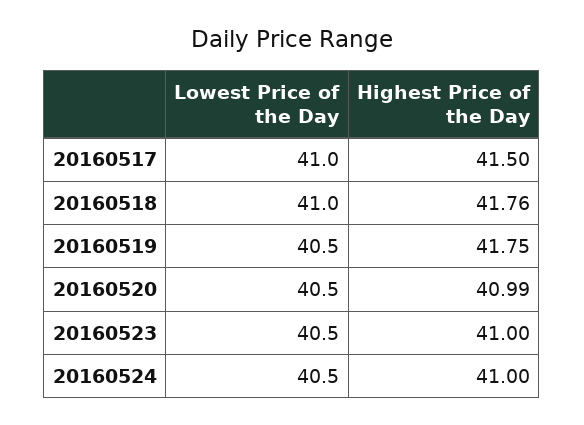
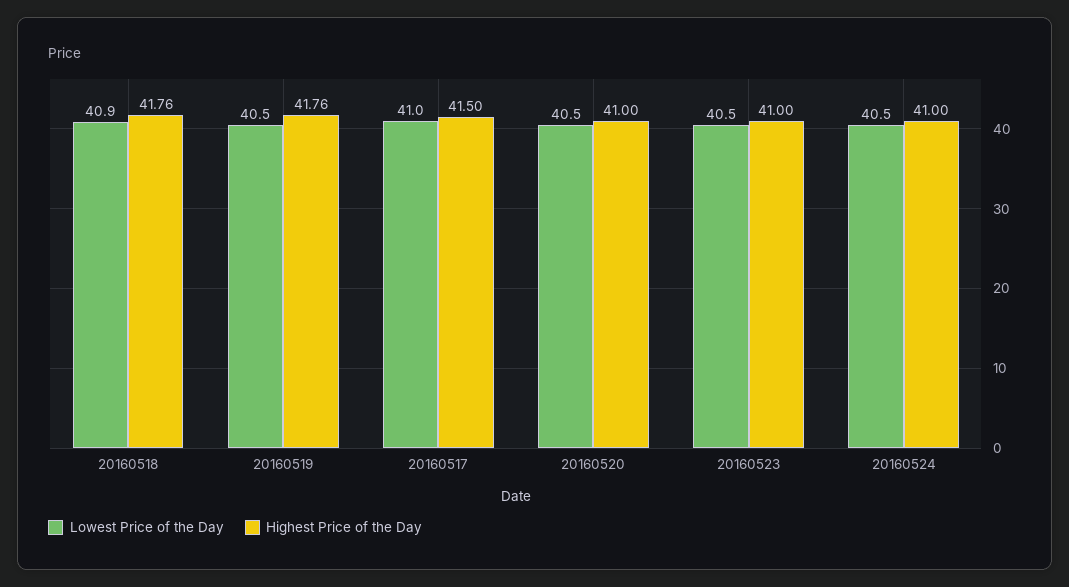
Lowest Price of the Day, 20160518: 41 -> 40.9
Highest Price of the Day, 20160519: 41.75 -> 41.76
Highest Price of the Day, 20160520: 40.99 -> 41

